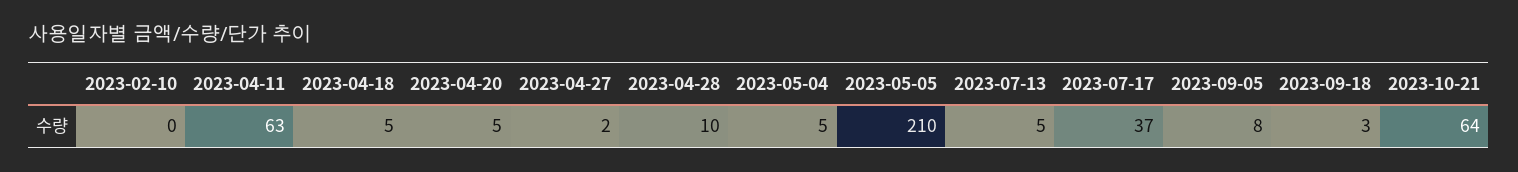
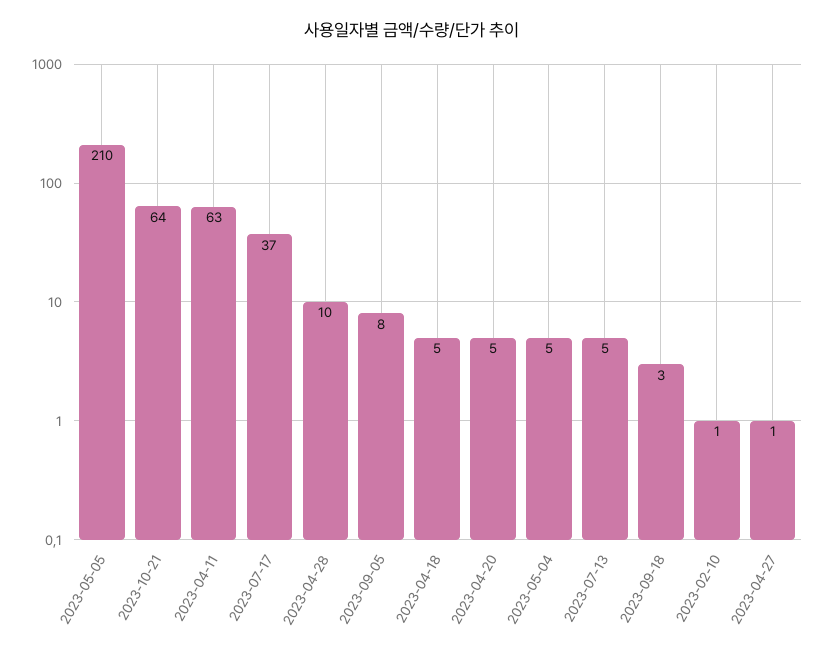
2023-02-10: 0 -> 1
2023-04-27: 2 -> 1

